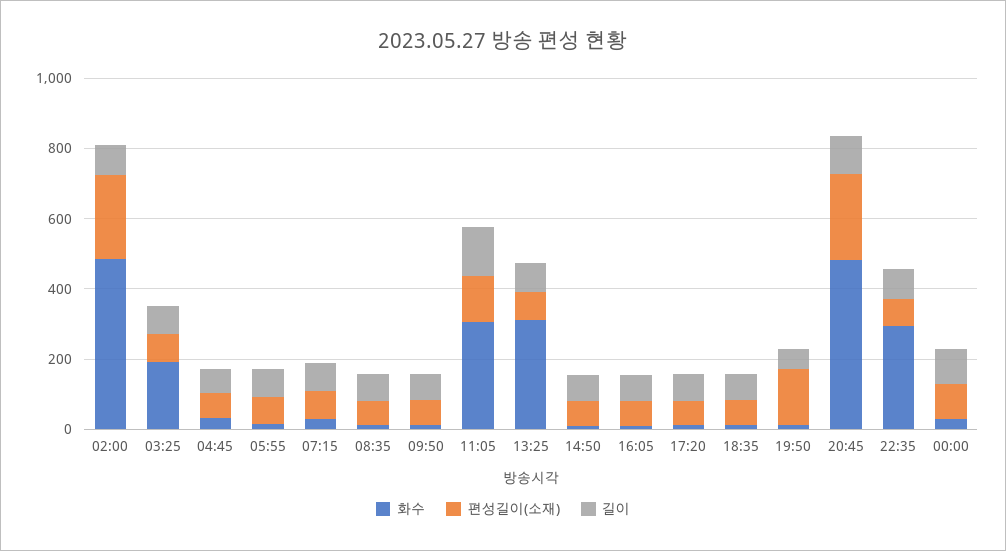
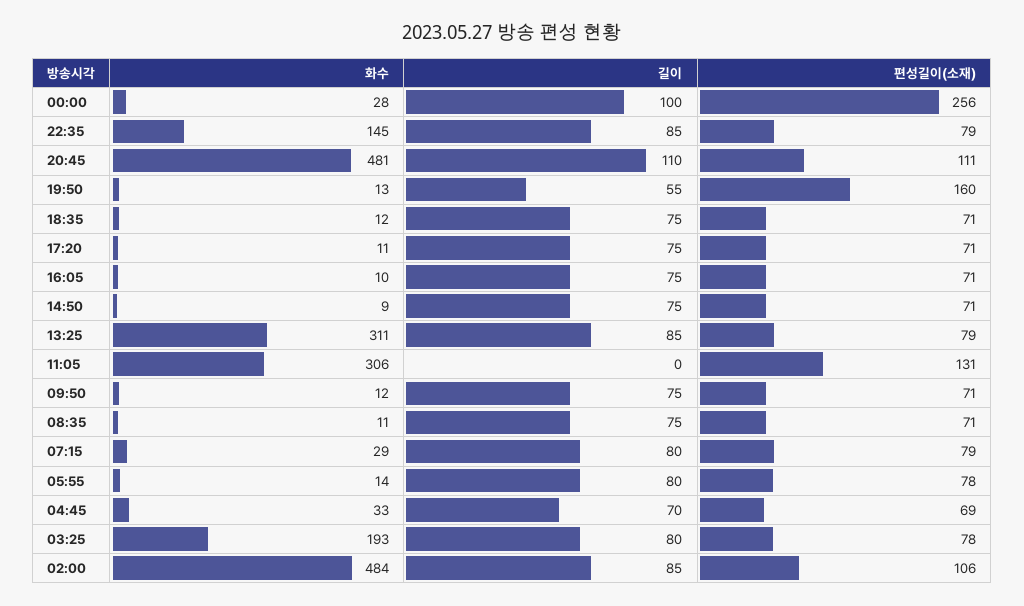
편성길이(소재), 02:00: 250 -> 106
길이, 11:05: 150 -> 0
편성길이(소재), 20:45: 250 -> 111
화수, 22:35: 300 -> 145
편성길이(소재), 00:00: 100 -> 256

